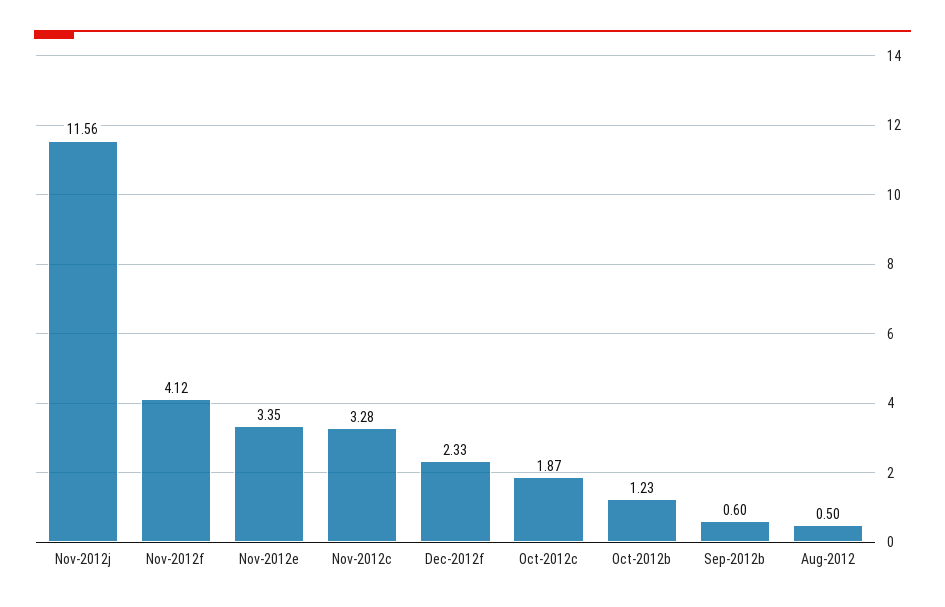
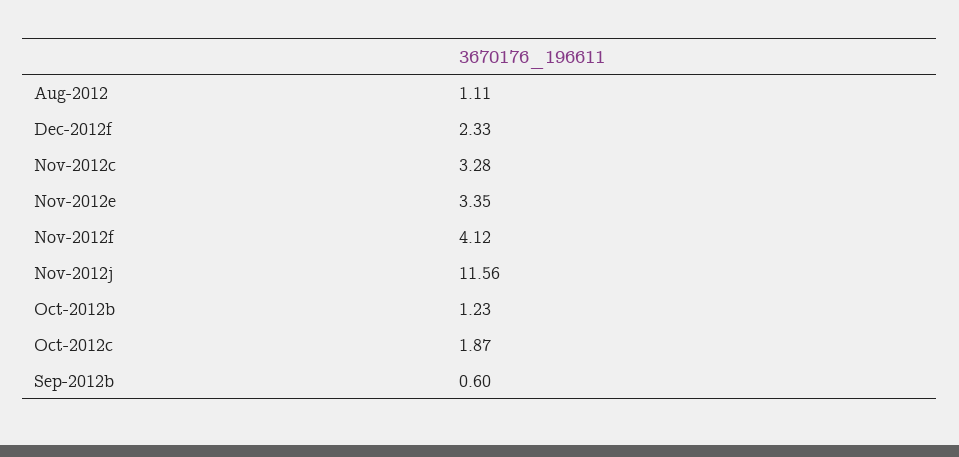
Aug-2012: 0.5 -> 1.11

